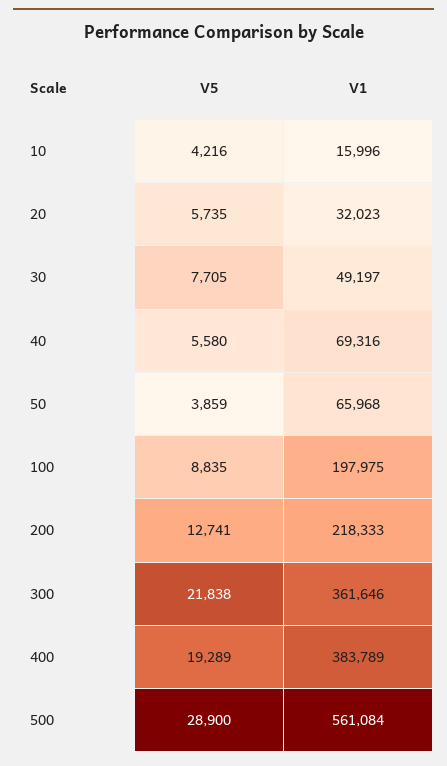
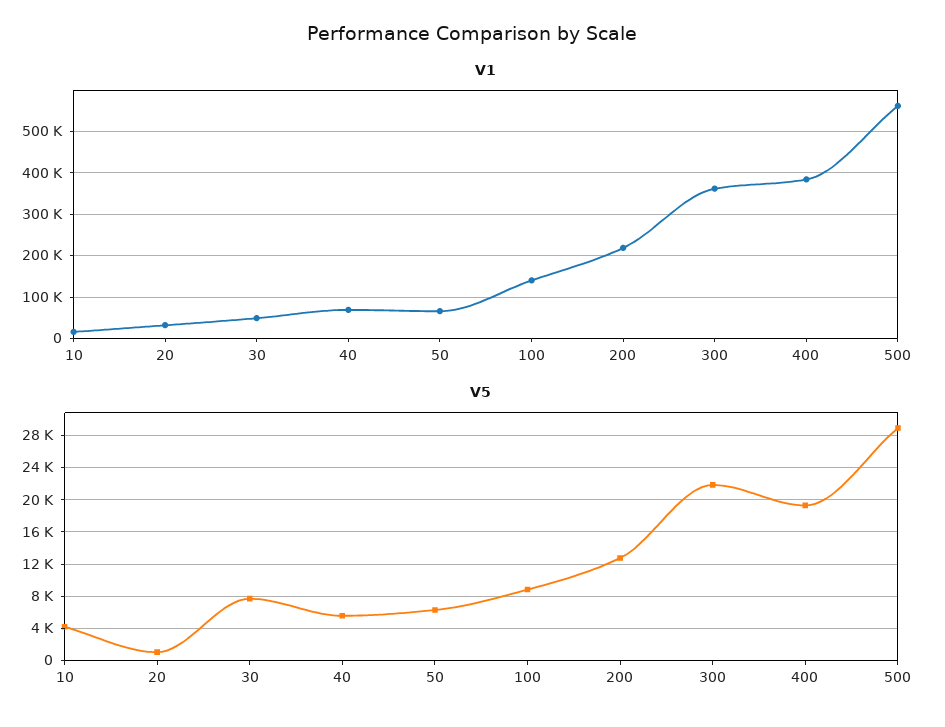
V5, 20: 5735 -> 1000
V5, 50: 3859 -> 6000
V1, 100: 197975 -> 140000

